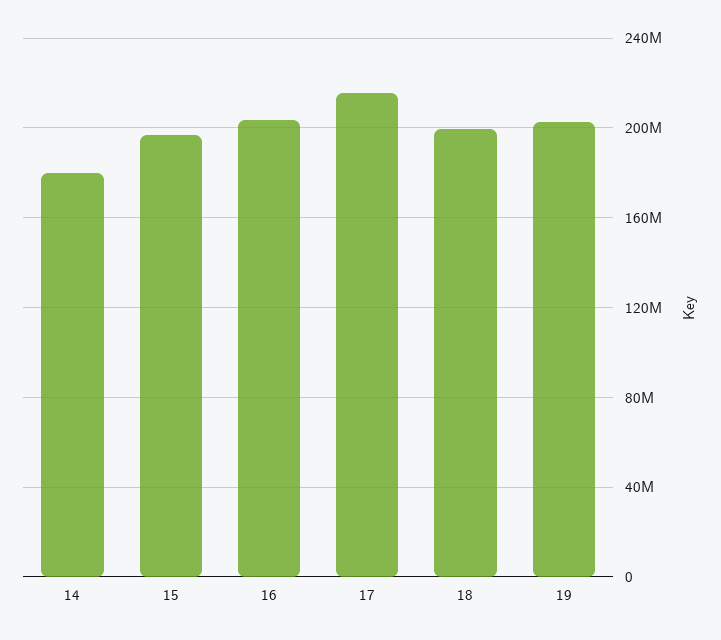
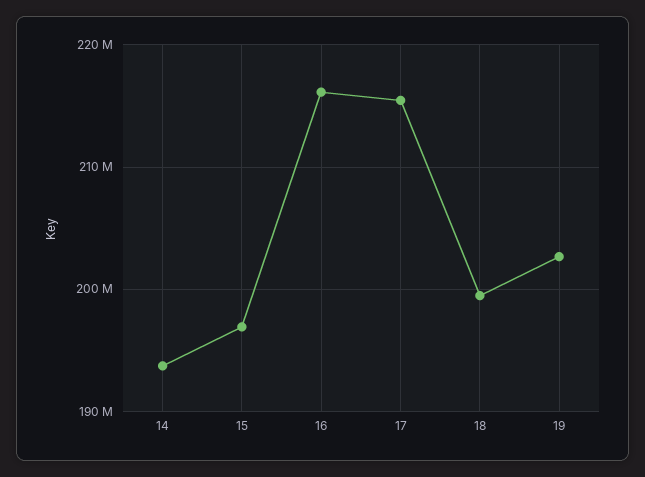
14: 180000000 -> 194000000
16: 205000000 -> 216000000

